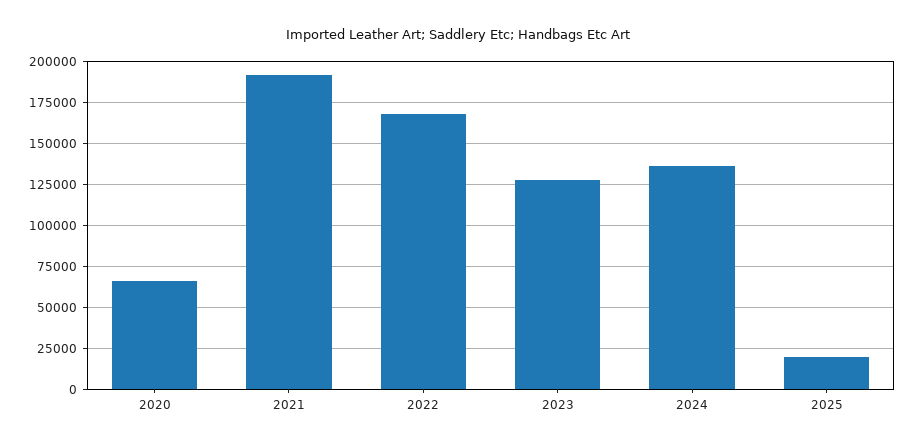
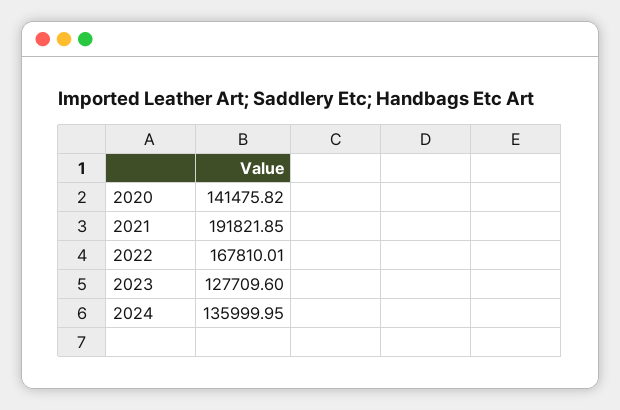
2020: 65000 -> 141475.82
2025: 20000 -> none

